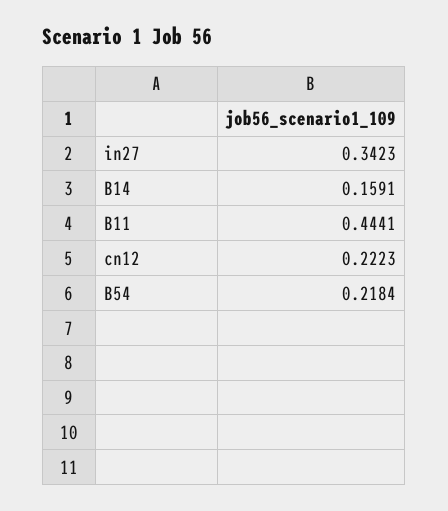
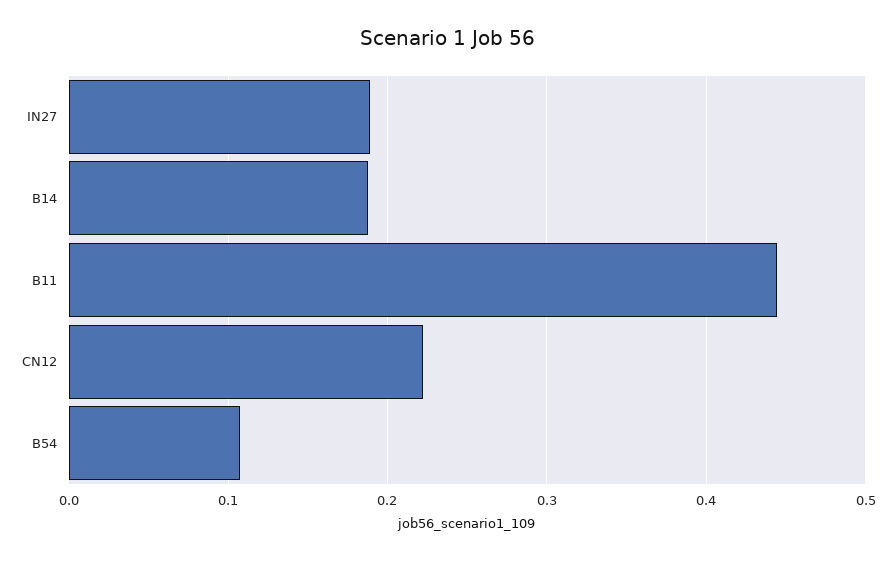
in27: 0.3423 -> 0.19
B14: 0.1591 -> 0.19
B54: 0.2184 -> 0.11

